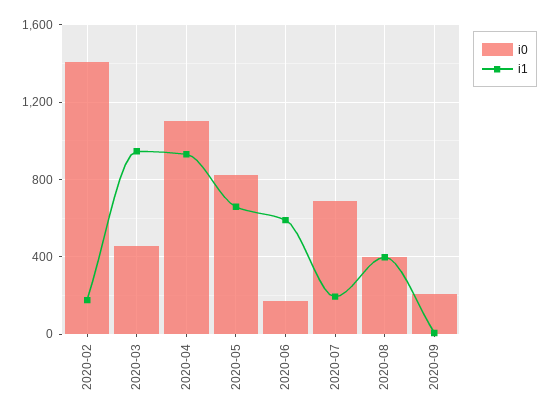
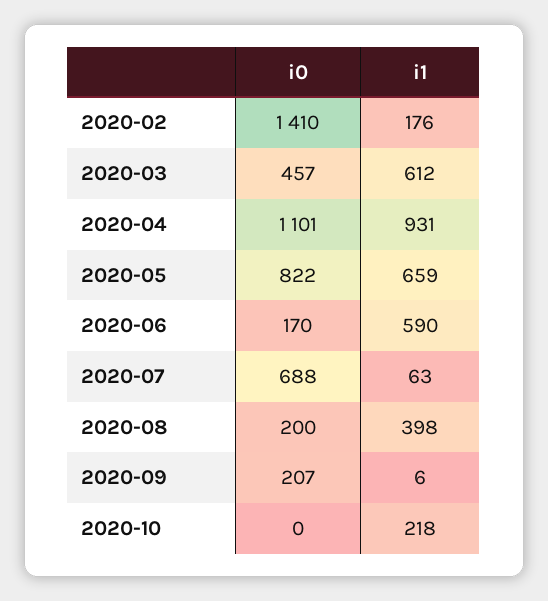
i1, 2020-03: 950 -> 612
i1, 2020-07: 200 -> 63
i0, 2020-08: 400 -> 200
i0, 2020-10: none -> 0
i1, 2020-10: none -> 218

